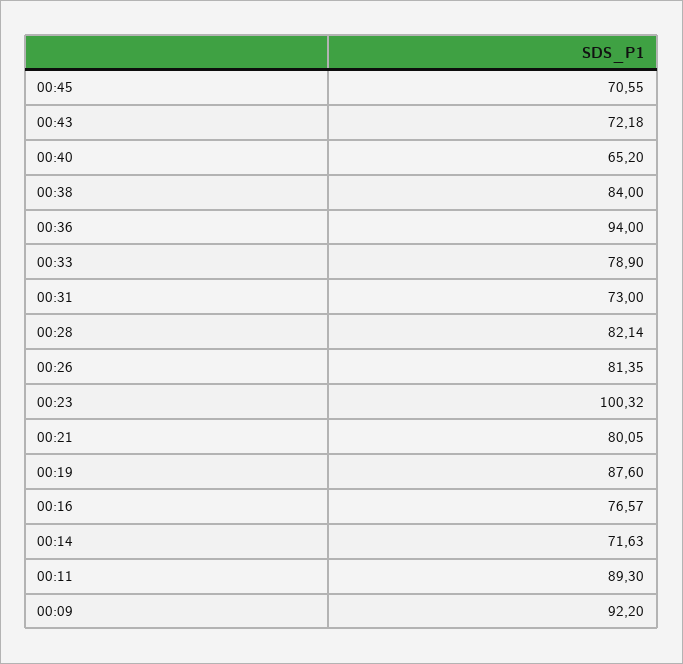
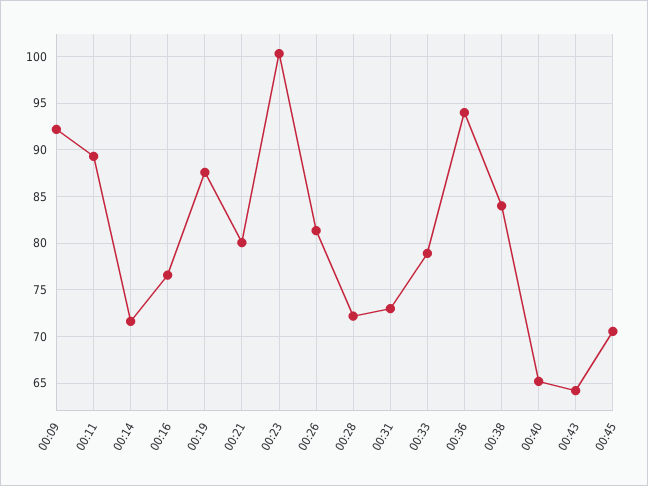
00:43: 72.18 -> 64
00:28: 82.14 -> 72

